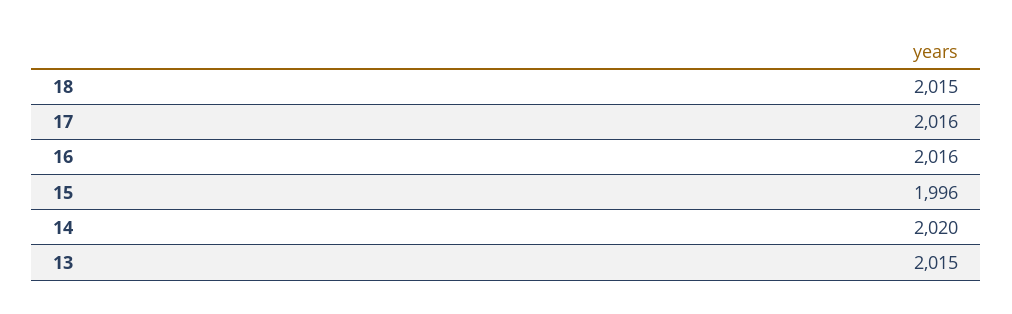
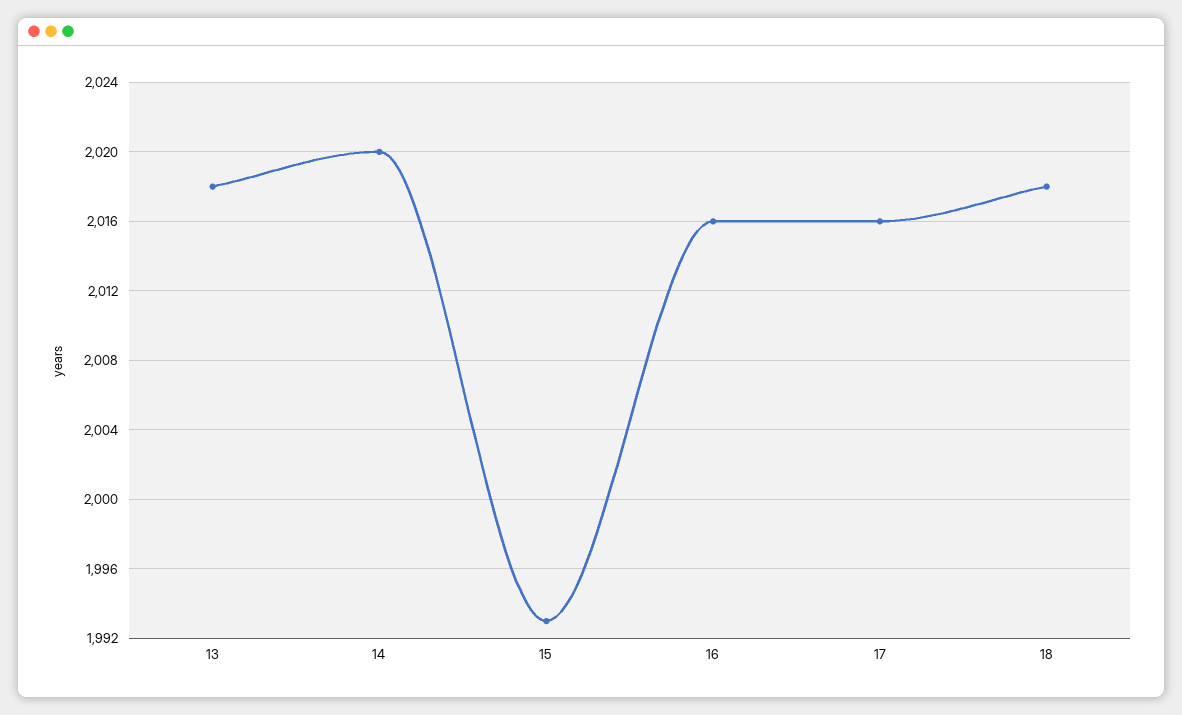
18: 2015 -> 2018
15: 1996 -> 1993
13: 2015 -> 2018

